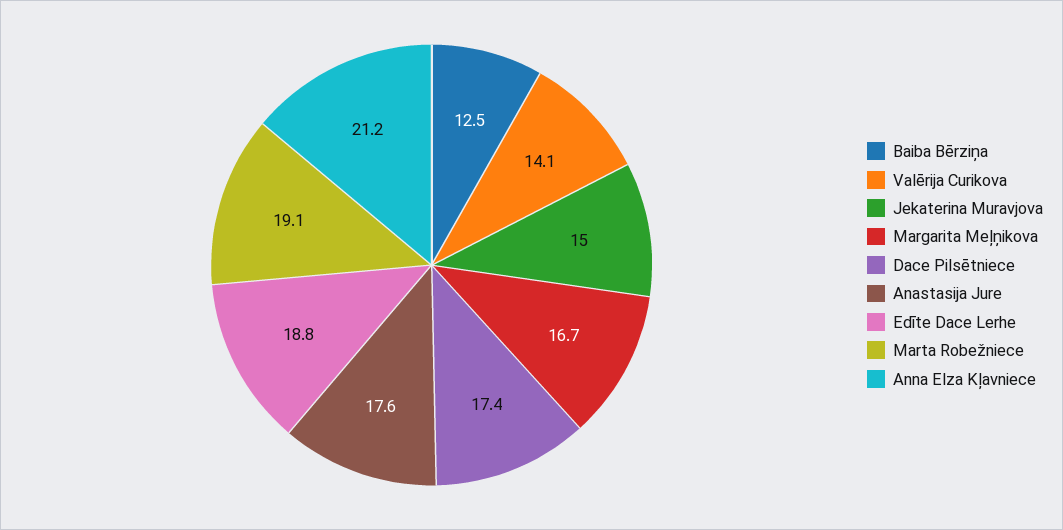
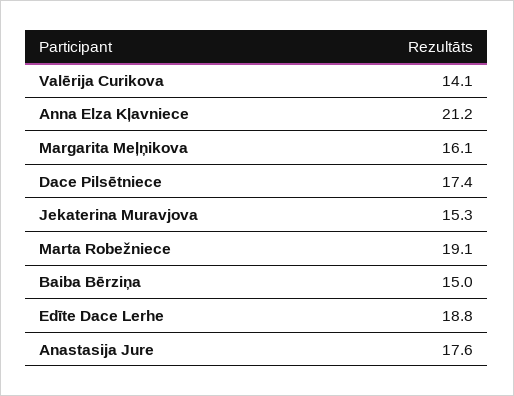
Baiba Bērziņa: 12.5 -> 15
Jekaterina Muravjova: 15 -> 15.3
Margarita Meļņikova: 16.7 -> 16.1

